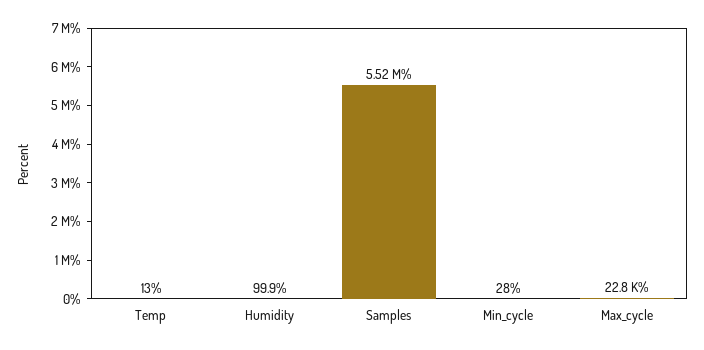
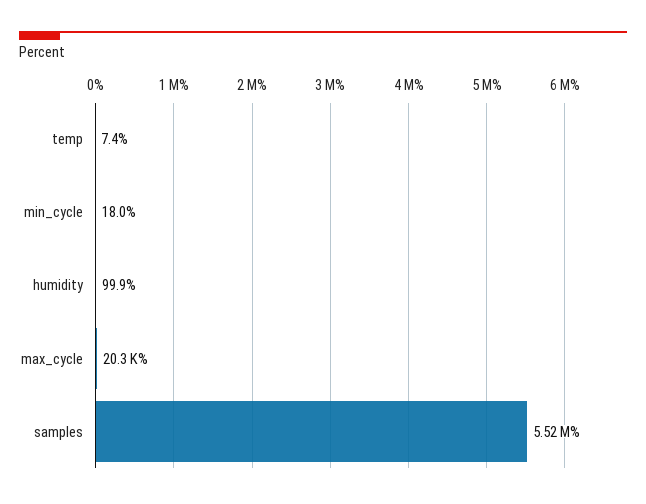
Temp: 13 -> 7.4
Min_cycle: 28 -> 18
Max_cycle: 22800 -> 20300

